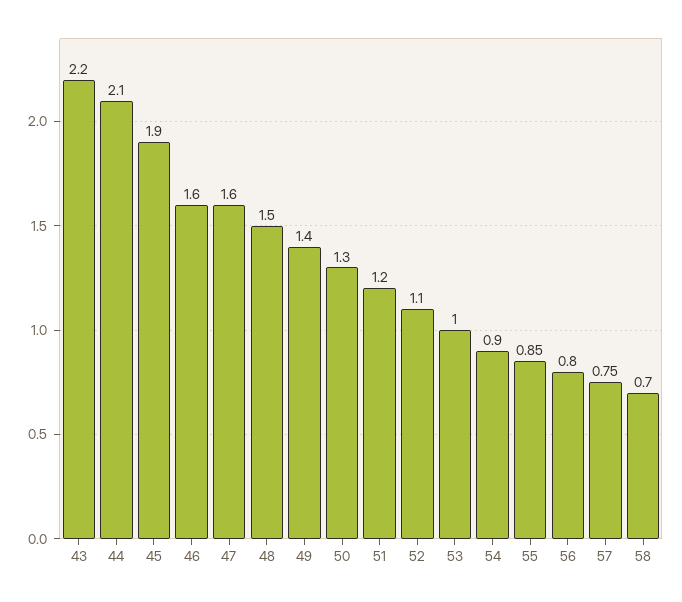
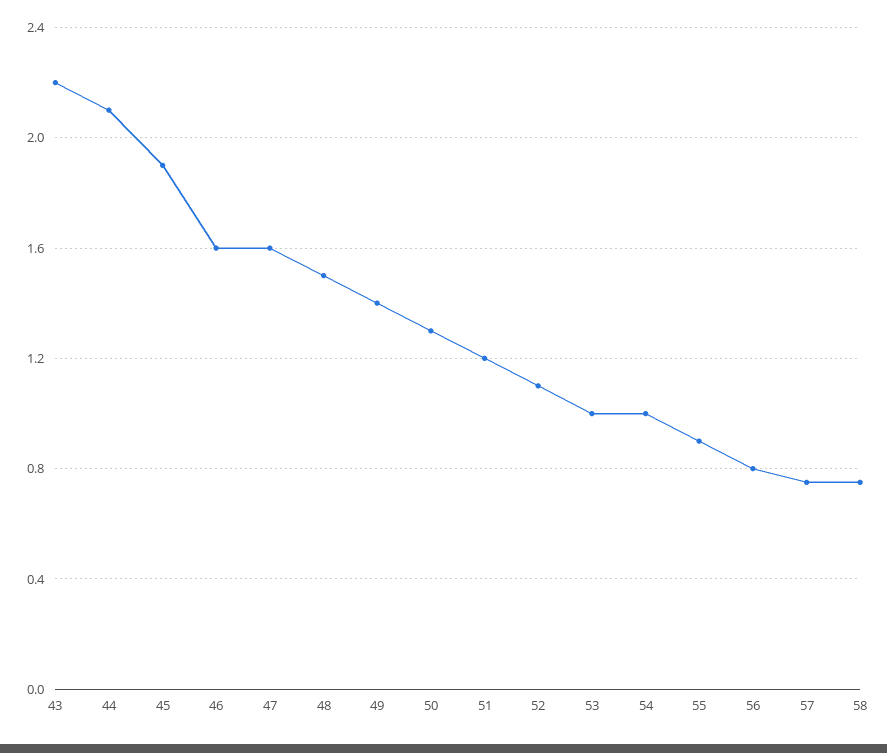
54: 0.9 -> 1
55: 0.85 -> 0.9
58: 0.7 -> 0.75

